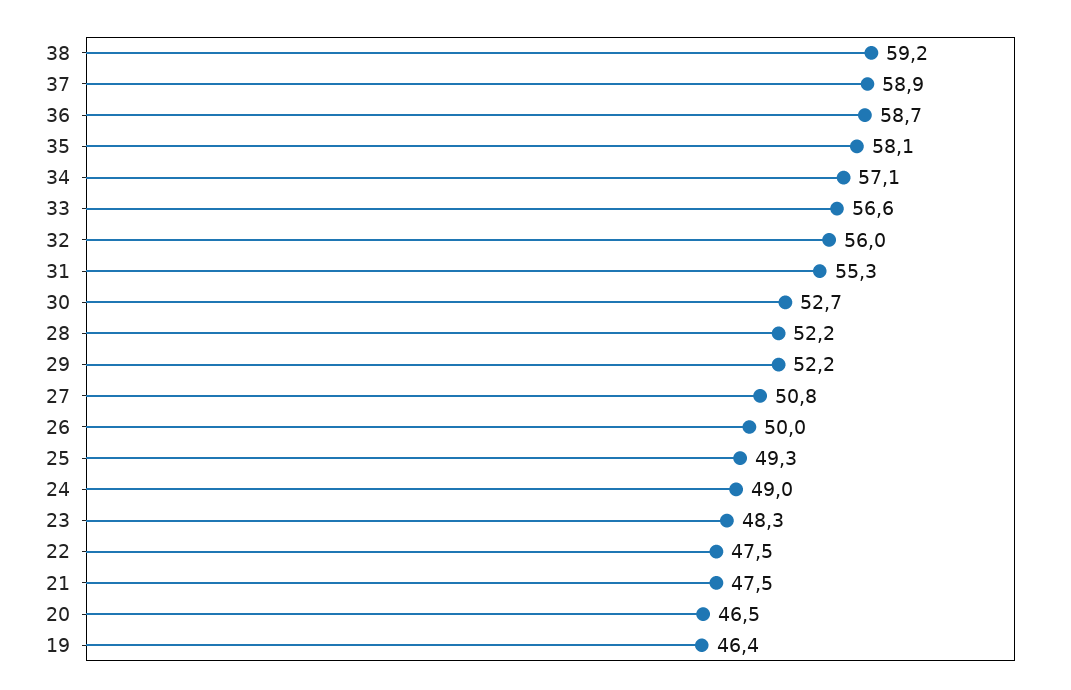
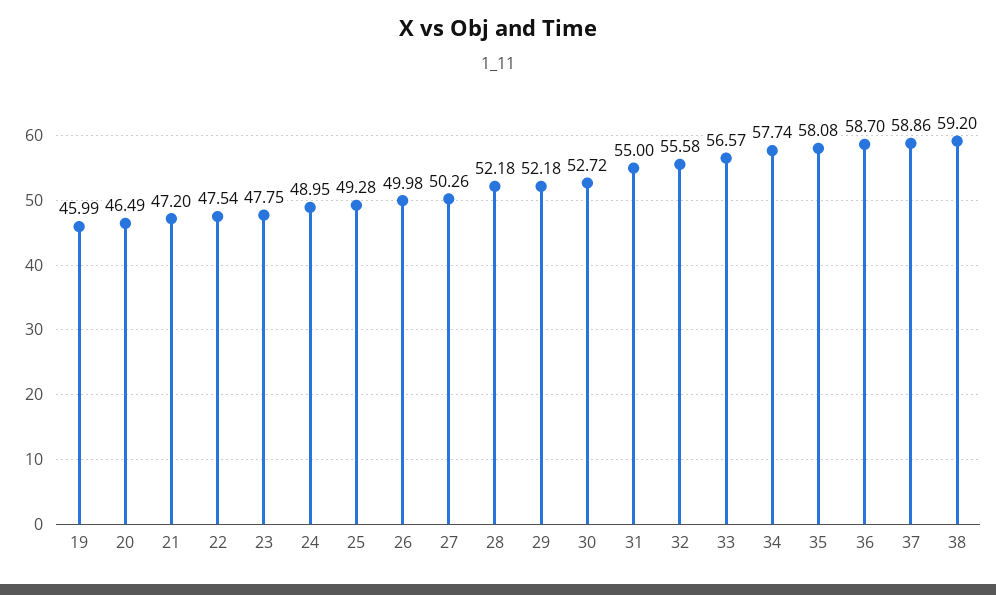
34: 57.1 -> 57.74
32: 56 -> 55.58
31: 55.3 -> 55
27: 50.8 -> 50.26
23: 48.3 -> 47.75
21: 47.5 -> 47.2
19: 46.4 -> 45.99

